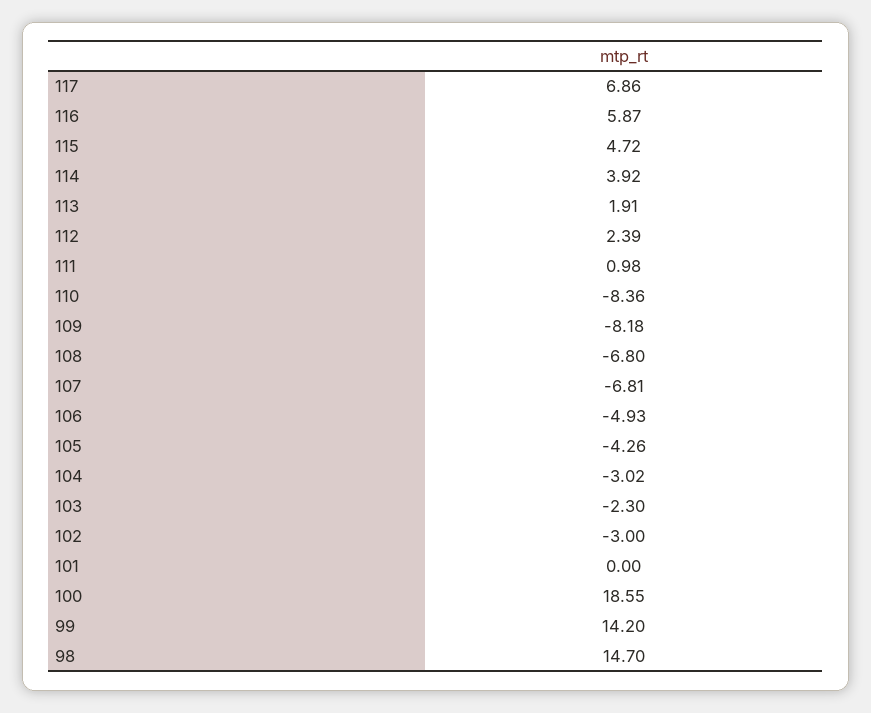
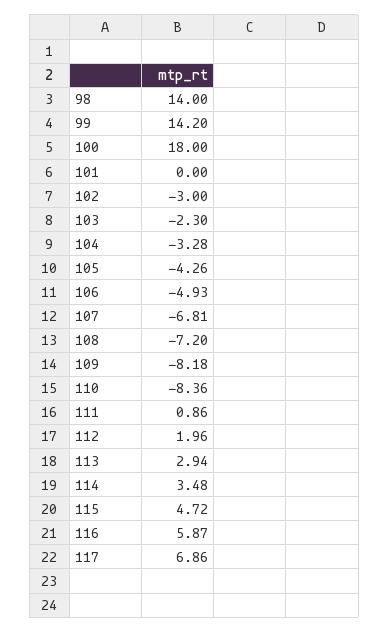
114: 3.92 -> 3.48
113: 1.91 -> 2.94
112: 2.39 -> 1.96
111: 0.98 -> 0.86
108: -6.8 -> -7.2
104: -3.02 -> -3.28
100: 18.55 -> 18
98: 14.7 -> 14

